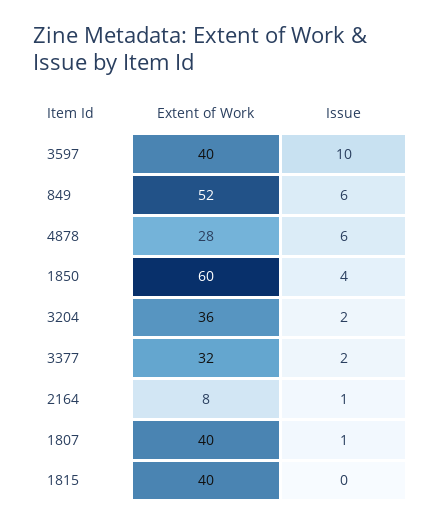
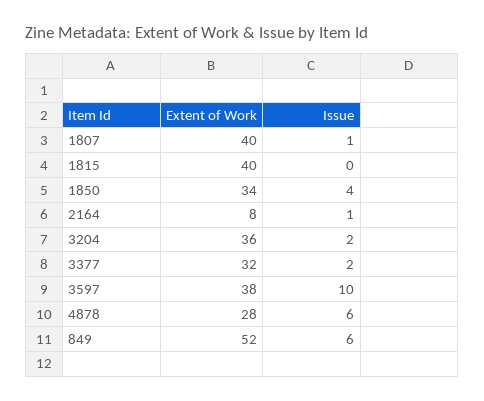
Extent of Work, 3597: 40 -> 38
Extent of Work, 1850: 60 -> 34

